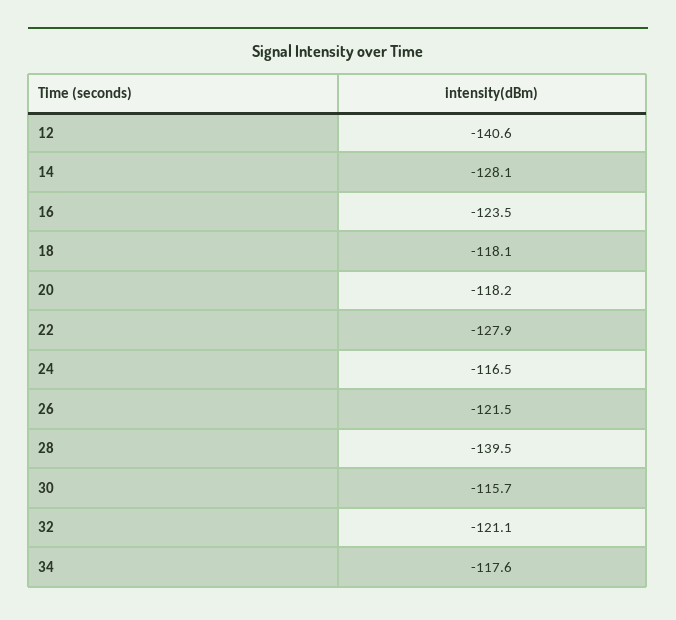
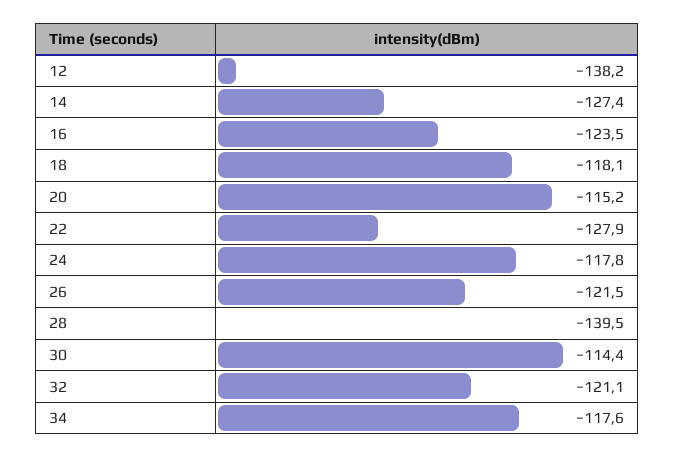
12: -140.6 -> -138.2
14: -128.1 -> -127.4
20: -118.2 -> -115.2
24: -116.5 -> -117.8
30: -115.7 -> -114.4

